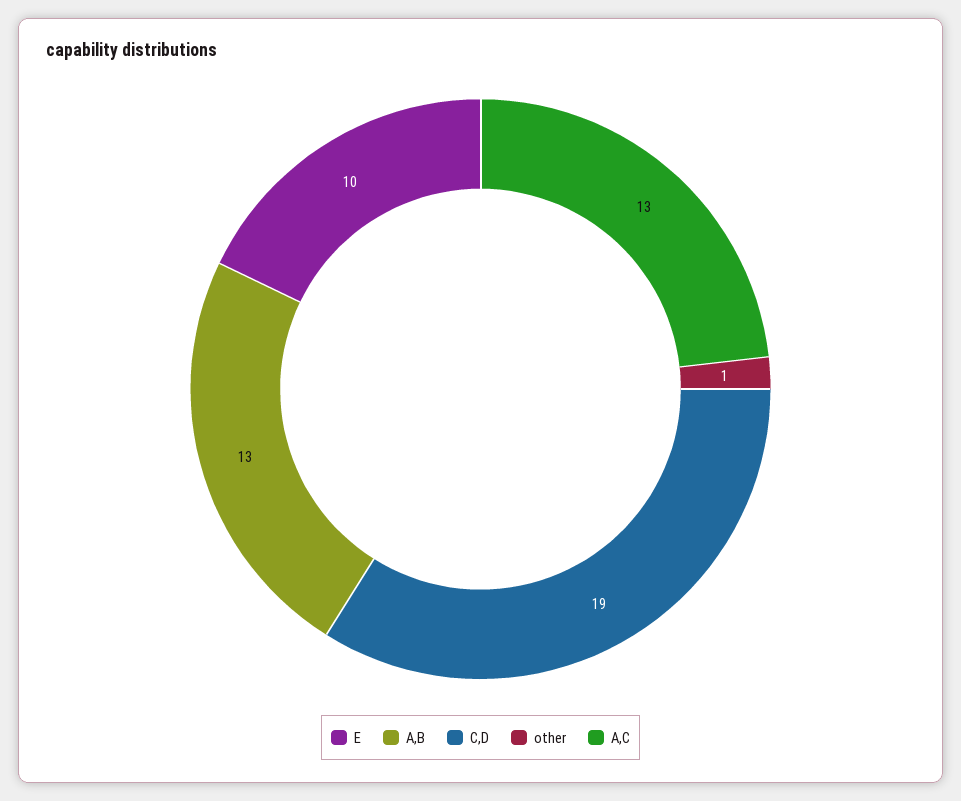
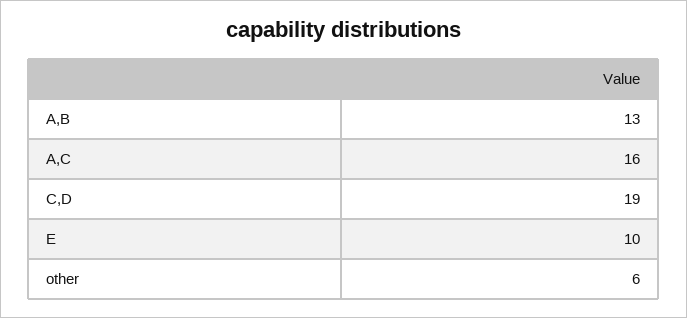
other: 1 -> 6
A,C: 13 -> 16

